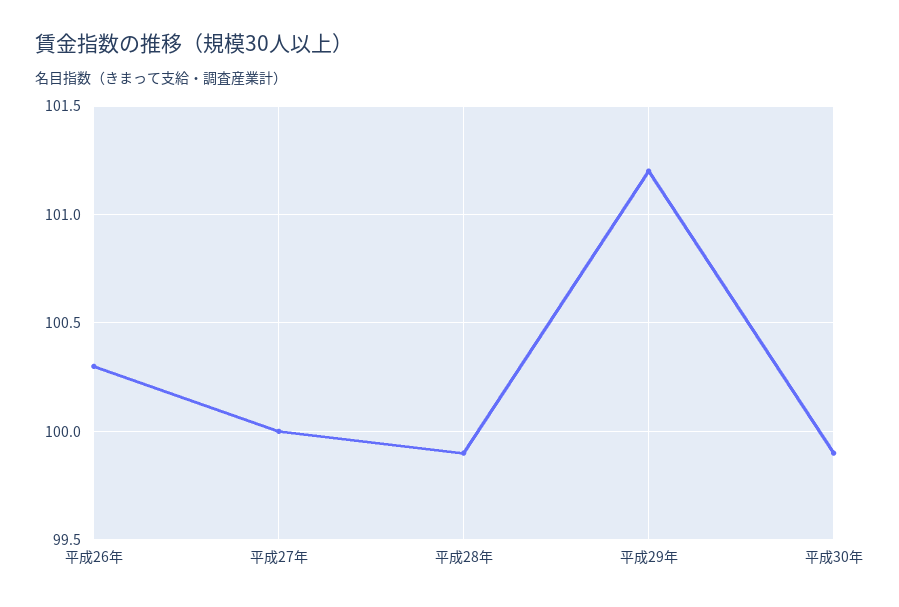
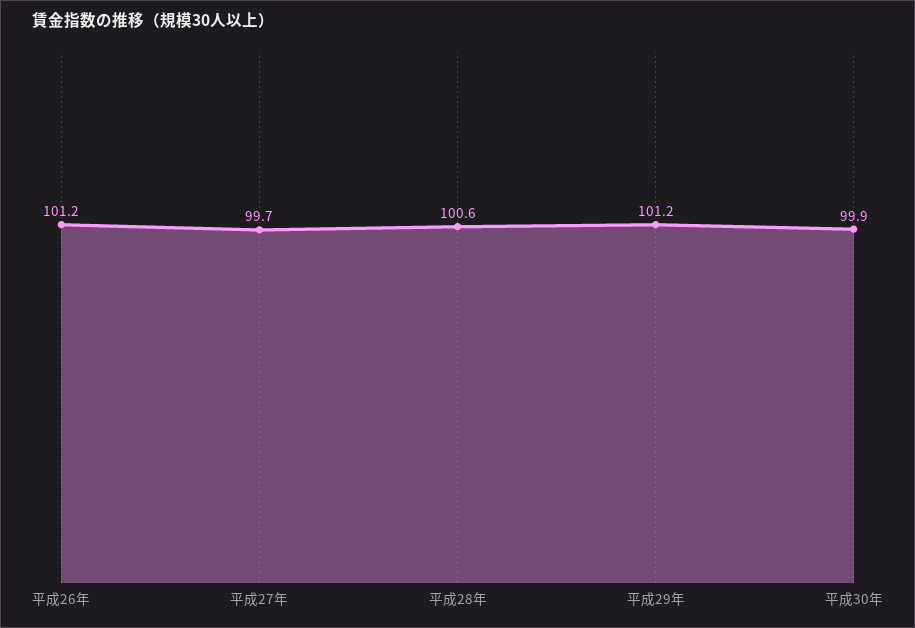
平成26年: 100.3 -> 101.2
平成27年: 100 -> 99.7
平成28年: 99.9 -> 100.6

